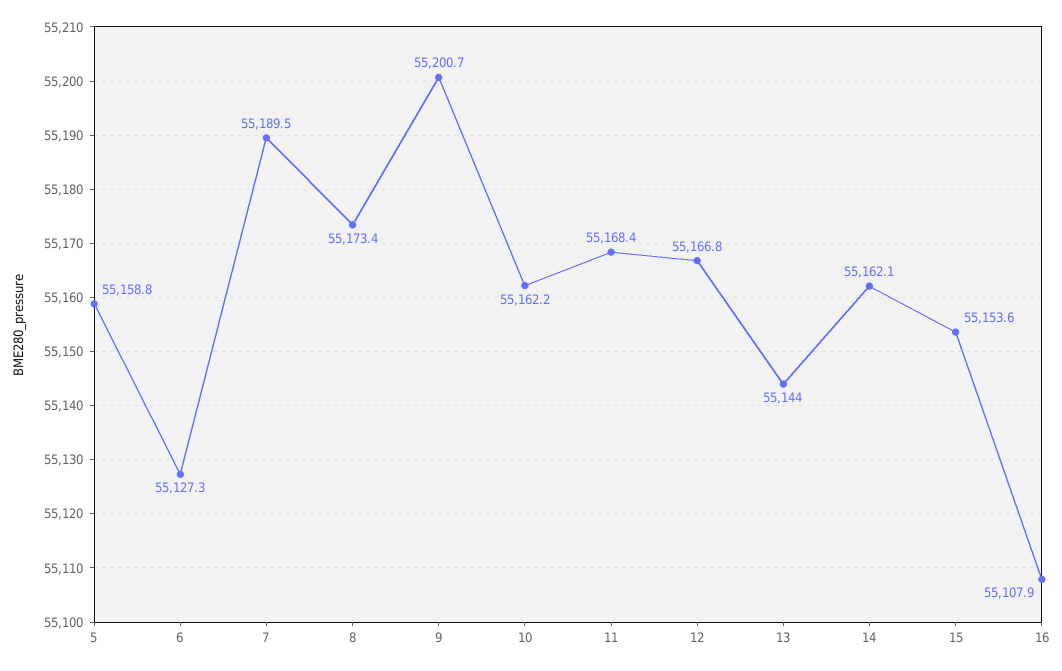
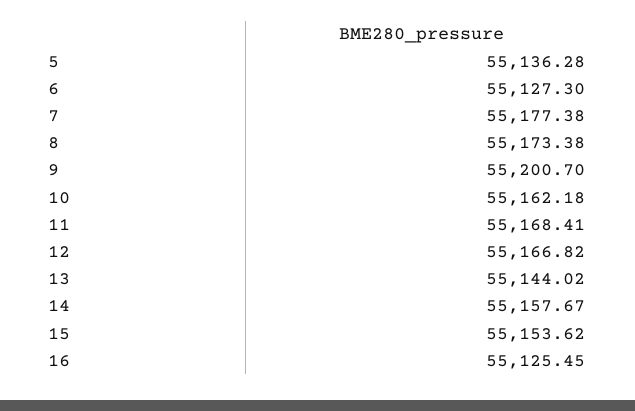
5: 55158.8 -> 55136.28
7: 55189.5 -> 55177.38
14: 55162.1 -> 55157.67
16: 55107.9 -> 55125.45

